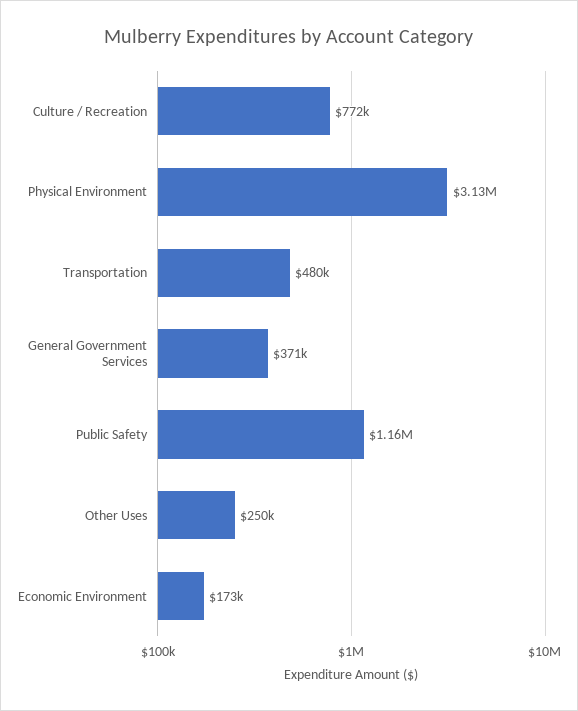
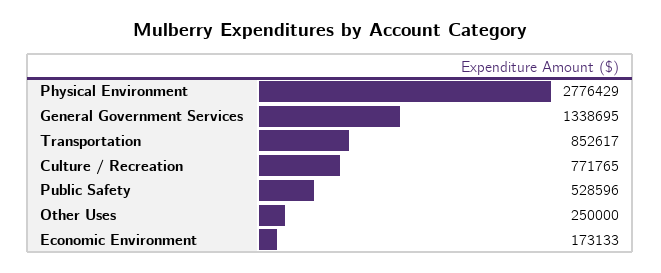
Physical Environment: 3130000 -> 2776429
Transportation: 480000 -> 852617
General Government Services: 371000 -> 1338695
Public Safety: 1160000 -> 528596

